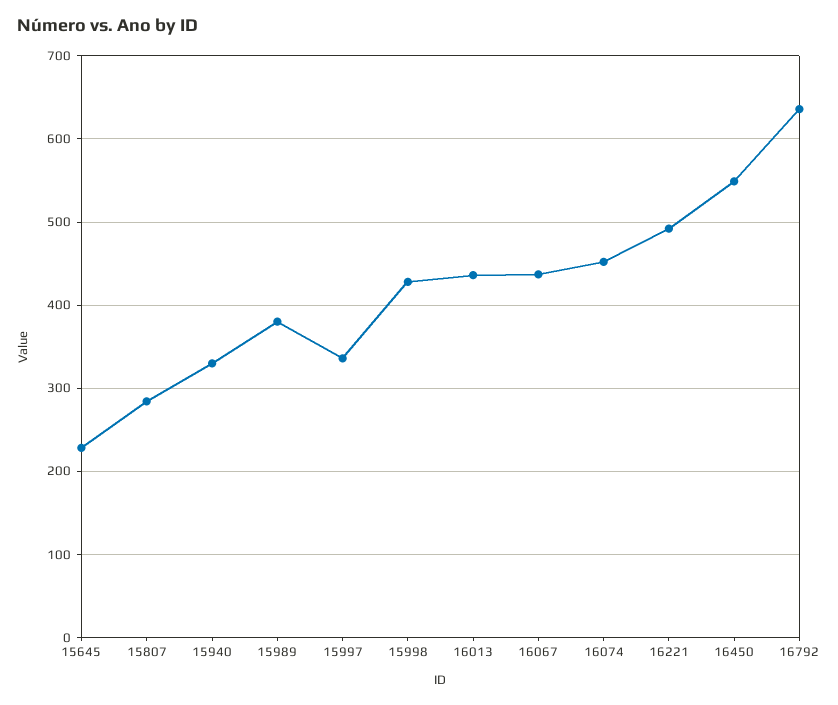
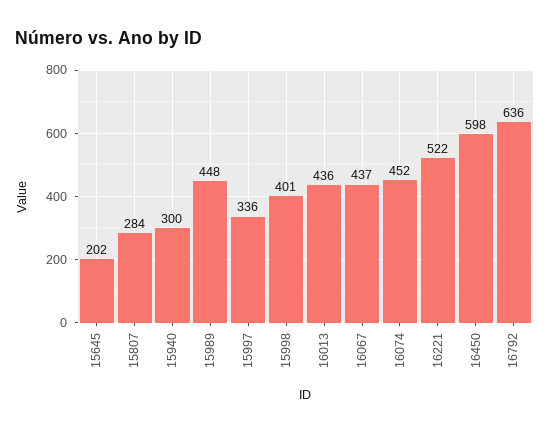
15645: 230 -> 202
15940: 330 -> 300
15989: 380 -> 448
15998: 430 -> 401
16221: 490 -> 522
16450: 550 -> 598

